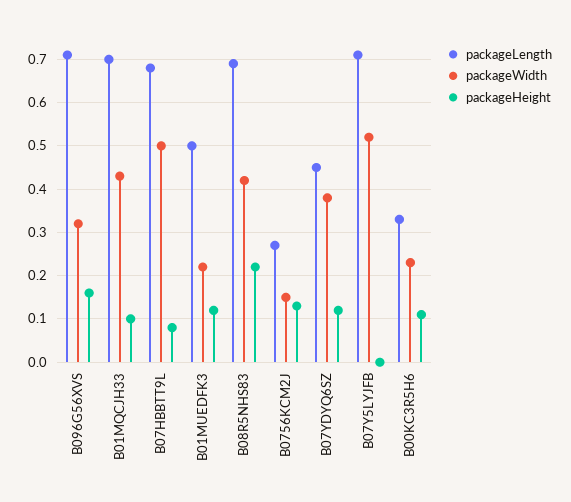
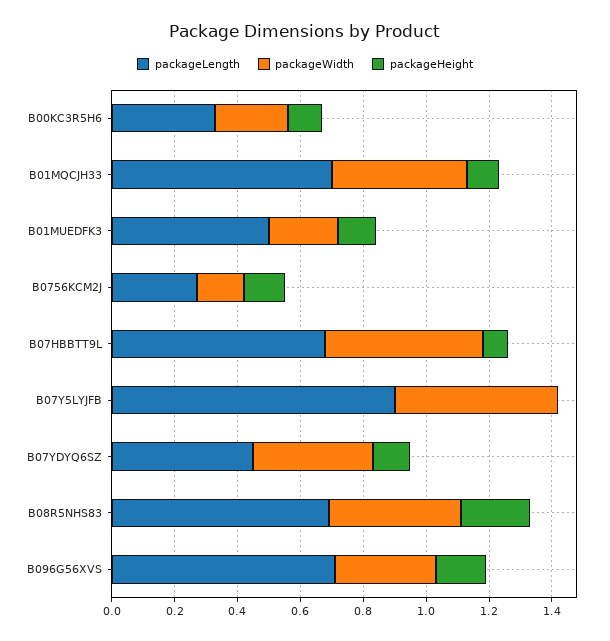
packageLength, B07Y5LYJFB: 0.7 -> 0.9

